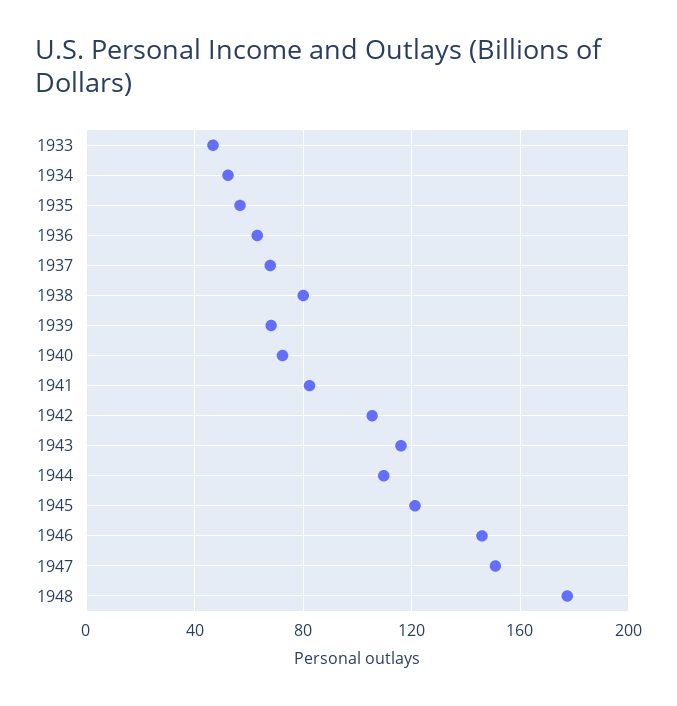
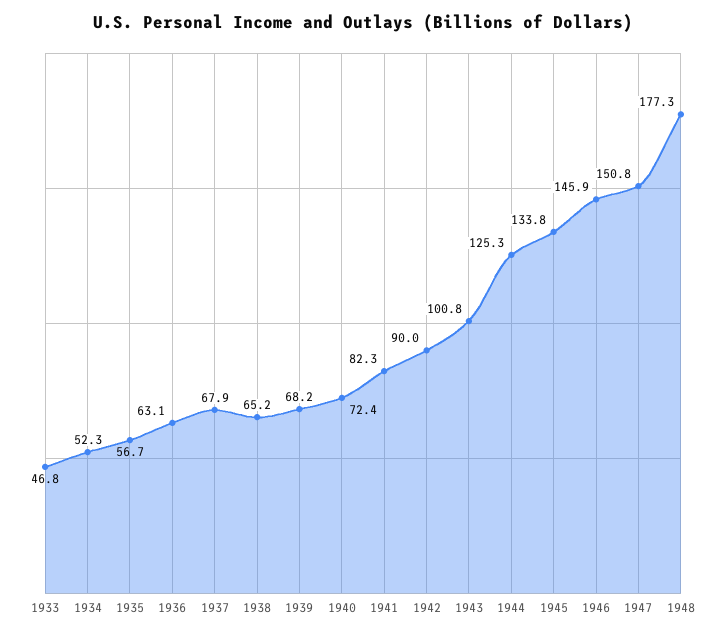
1938: 80 -> 65.2
1942: 105 -> 90
1943: 115 -> 100.8
1944: 110 -> 125.3
1945: 120 -> 133.8

